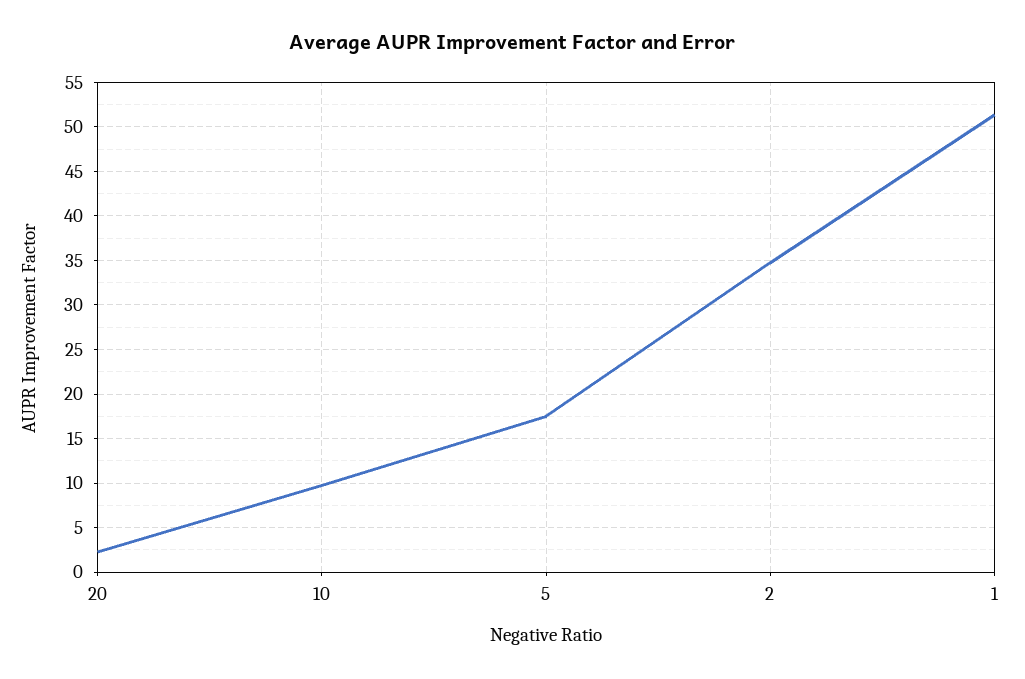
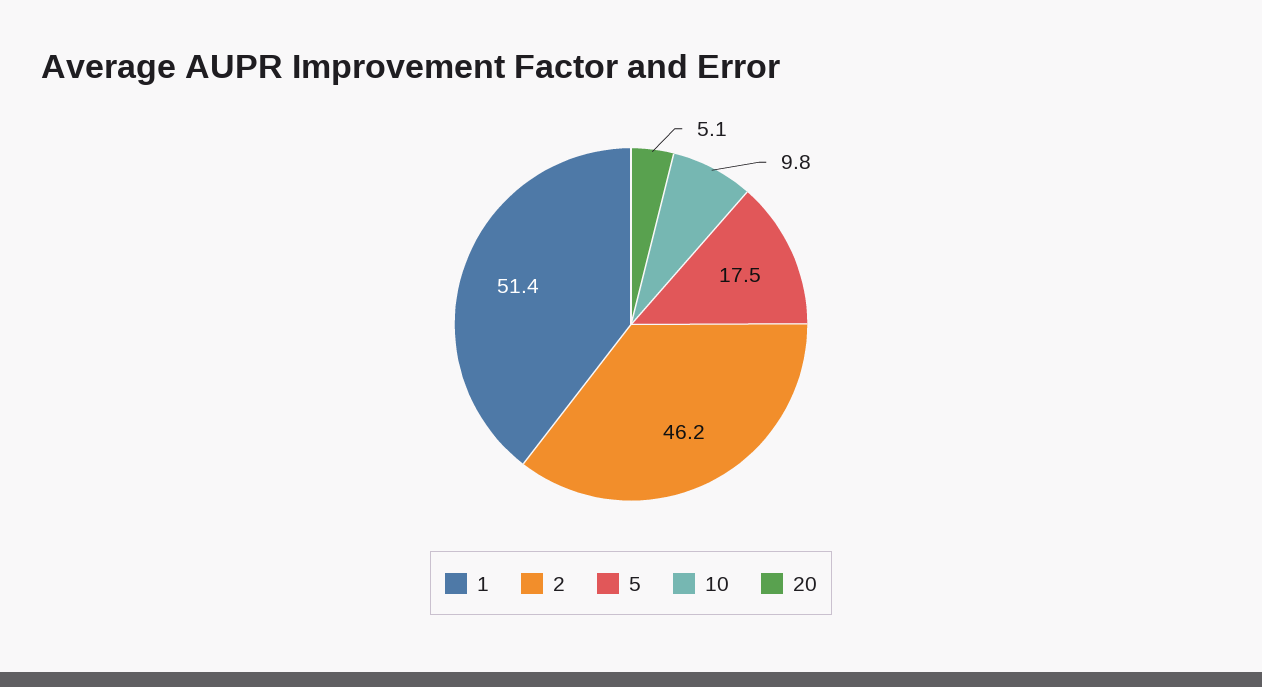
20: 2 -> 5.1
2: 35 -> 46.2

